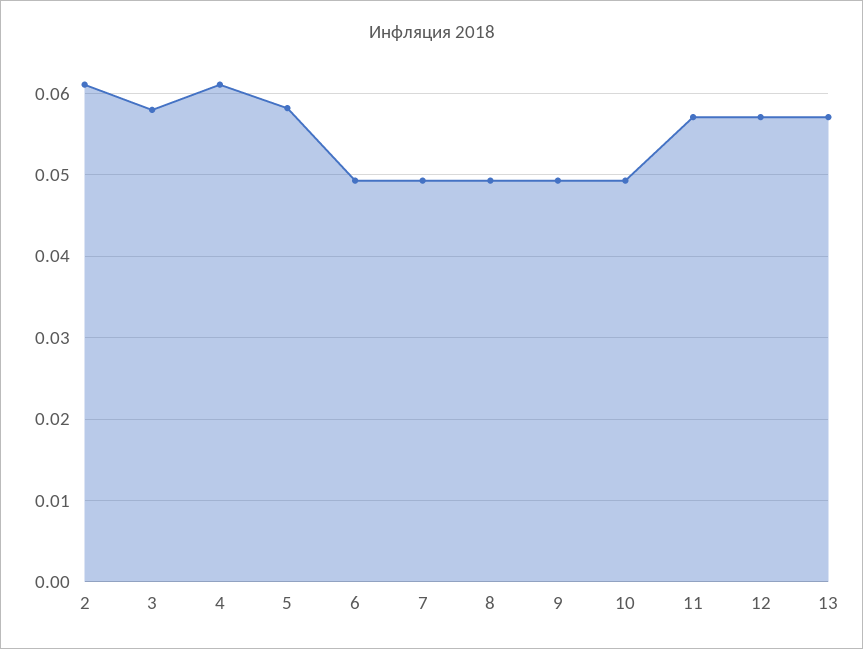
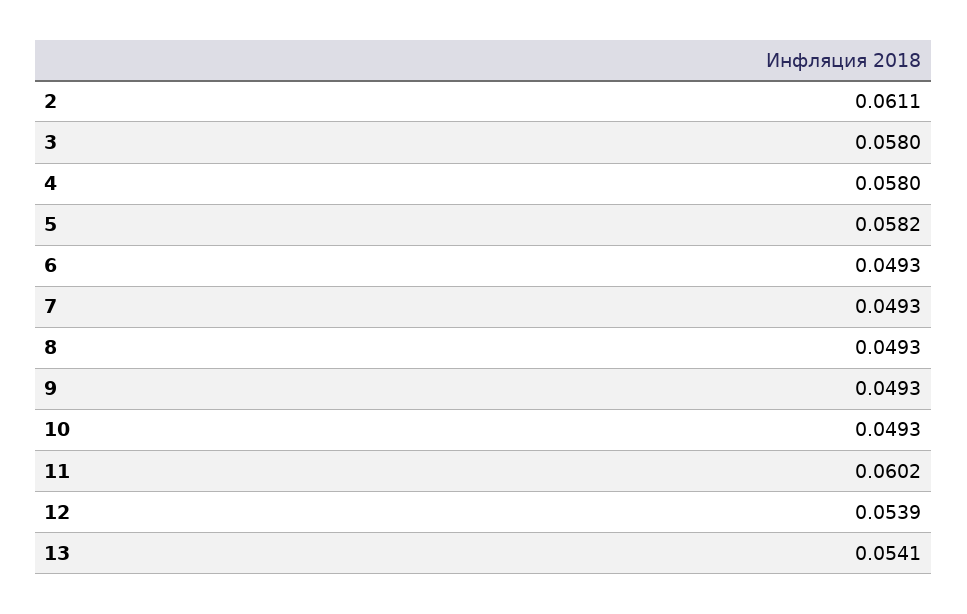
4: 0.061 -> 0.058
11: 0.057 -> 0.0602
12: 0.057 -> 0.0539
13: 0.057 -> 0.0541

